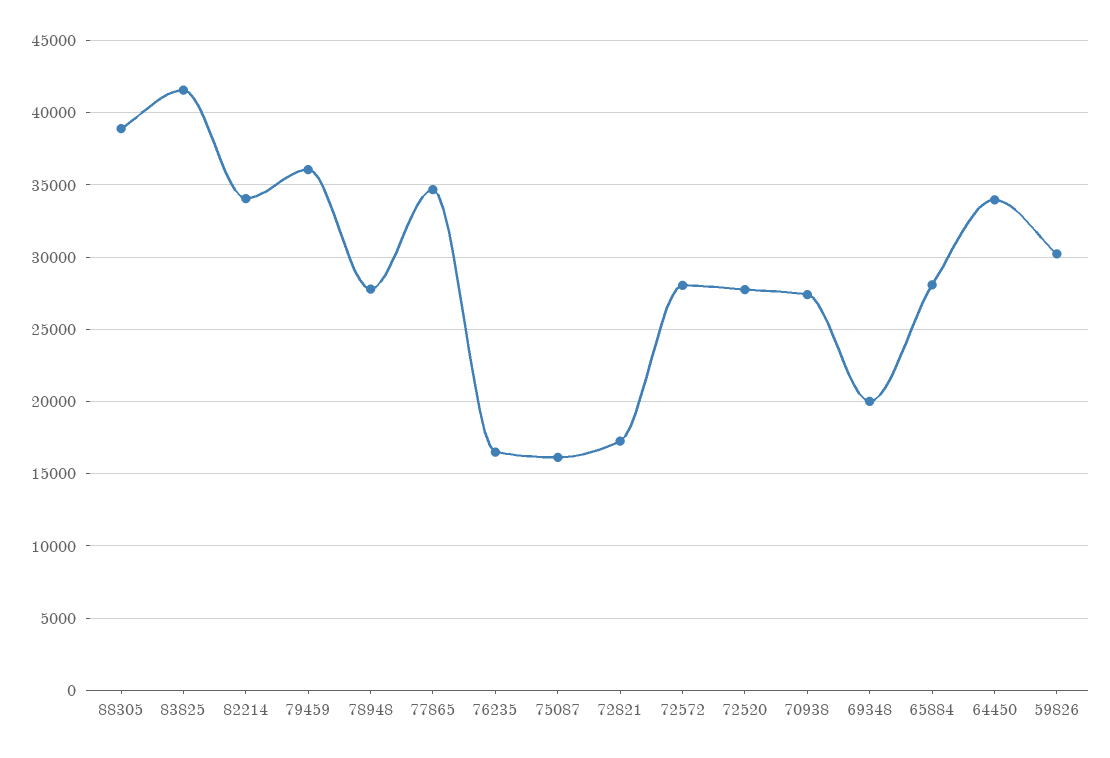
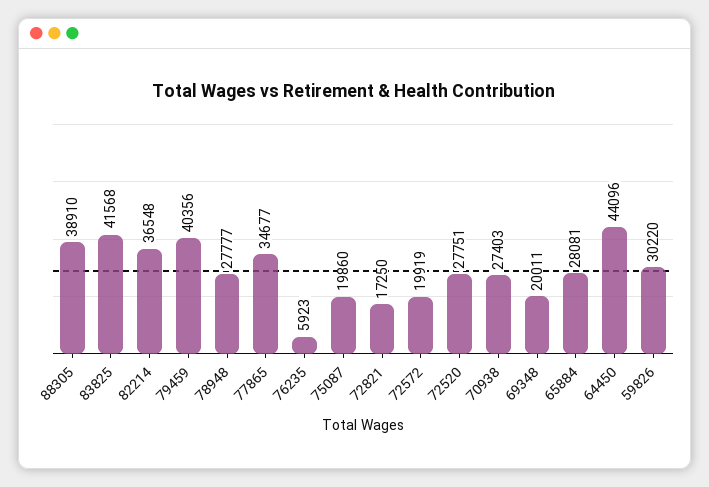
82214: 34000 -> 36548
79459: 36000 -> 40356
76235: 16500 -> 5923
75087: 16000 -> 19860
72572: 28000 -> 19919
64450: 34000 -> 44096

